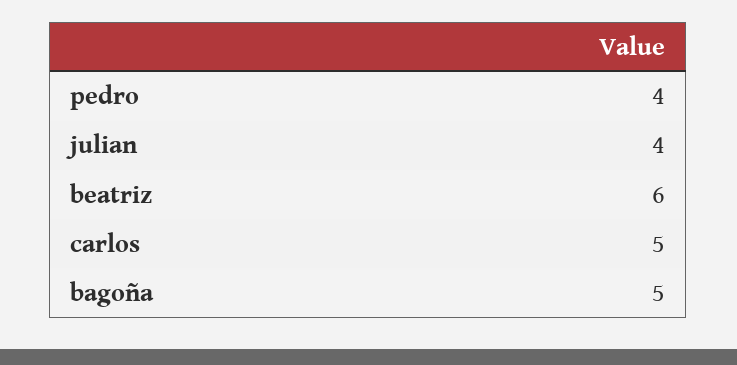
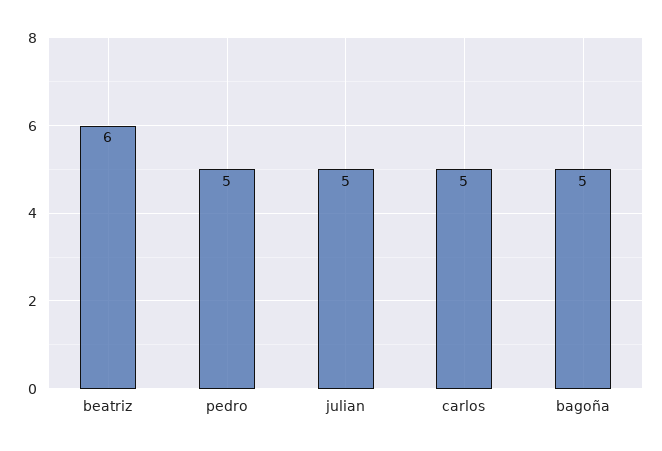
pedro: 4 -> 5
julian: 4 -> 5

